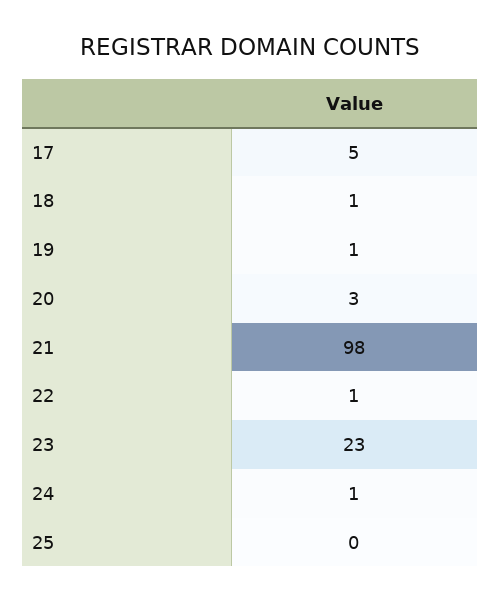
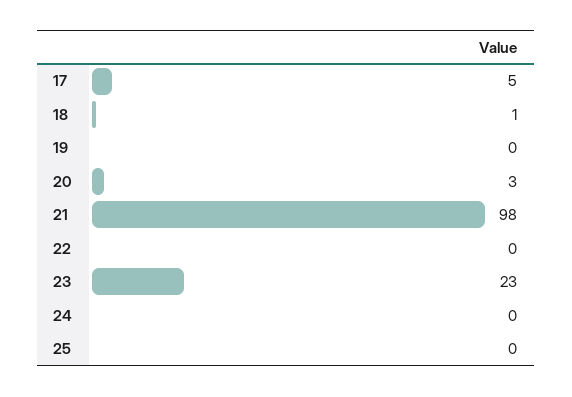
19: 1 -> 0
22: 1 -> 0
24: 1 -> 0

